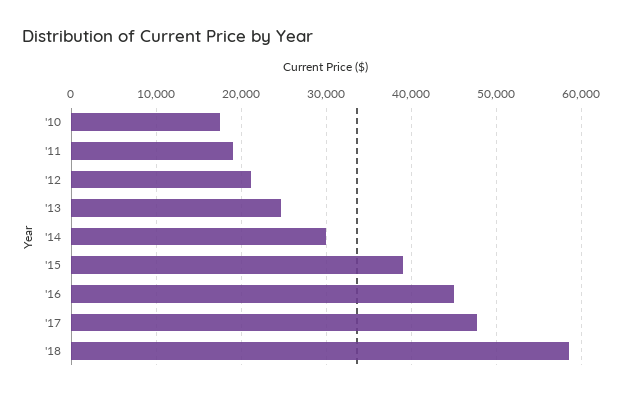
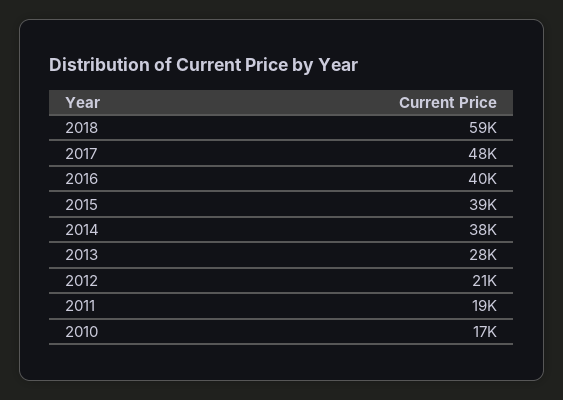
'13: 25000 -> 28000
'14: 30000 -> 38000
'16: 45000 -> 40000

